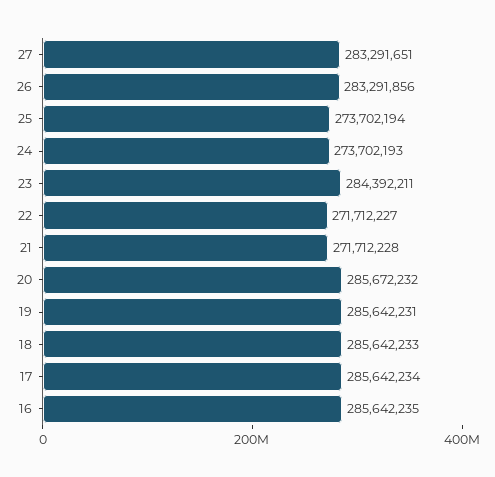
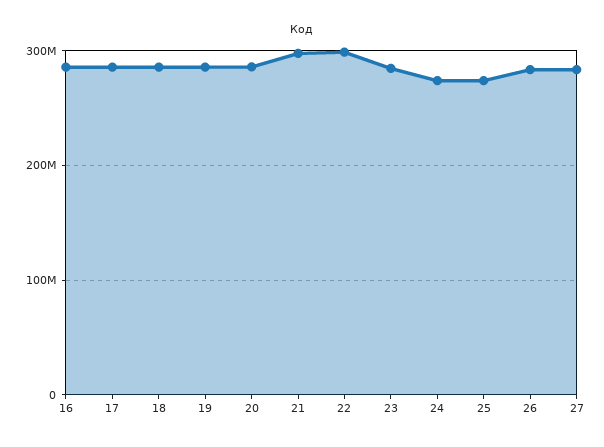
22: 271712227 -> 300000000
21: 271712228 -> 300000000

